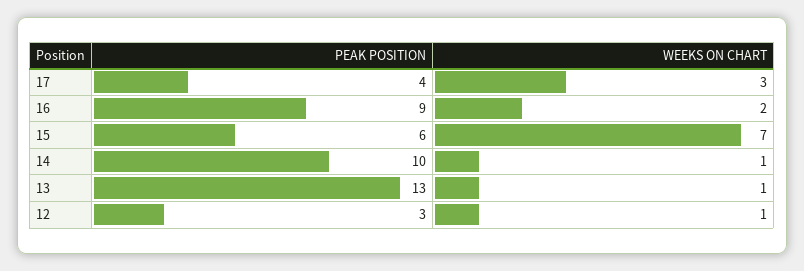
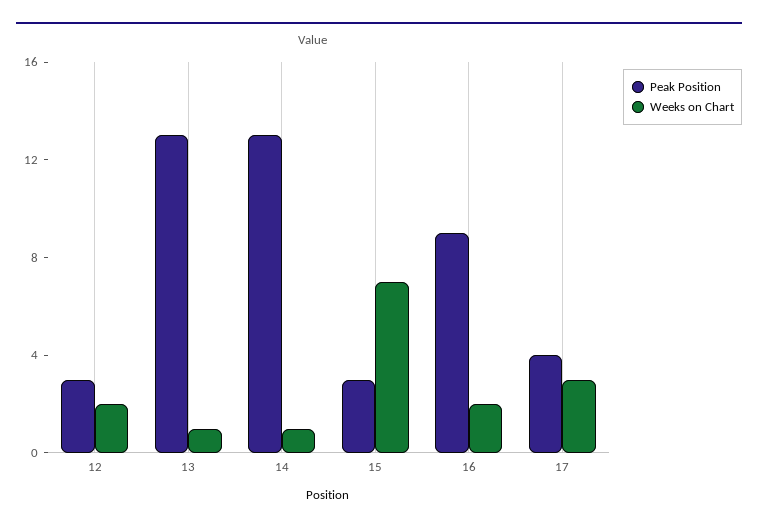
PEAK POSITION, 15: 6 -> 3
PEAK POSITION, 14: 10 -> 13
WEEKS ON CHART, 12: 1 -> 2

